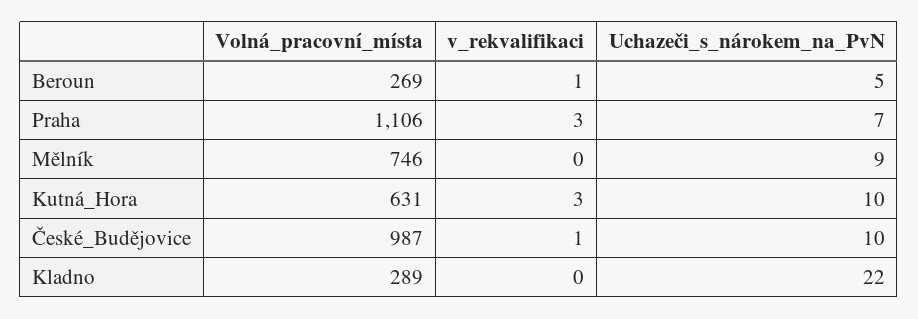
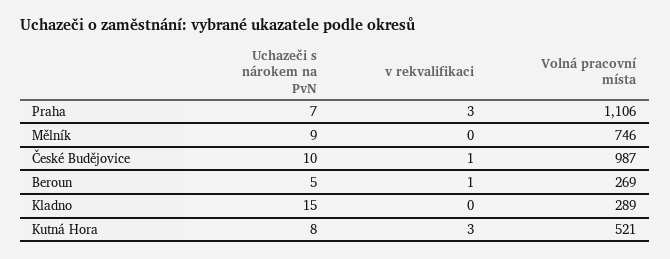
Volná_pracovní_místa, Kutná_Hora: 631 -> 521
Uchazeči_s_nárokem_na_PvN, Kutná_Hora: 10 -> 8
Uchazeči_s_nárokem_na_PvN, Kladno: 22 -> 15

